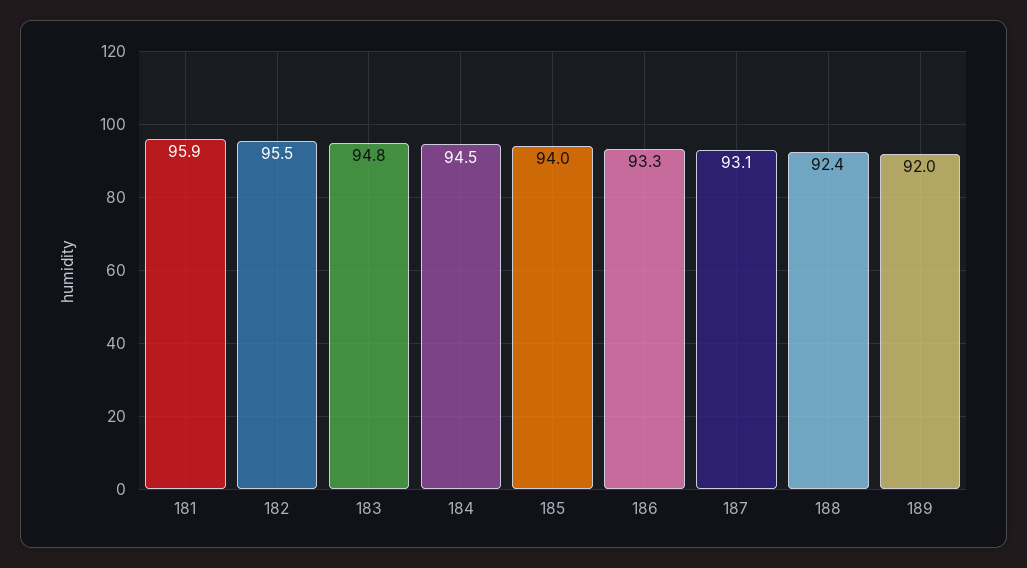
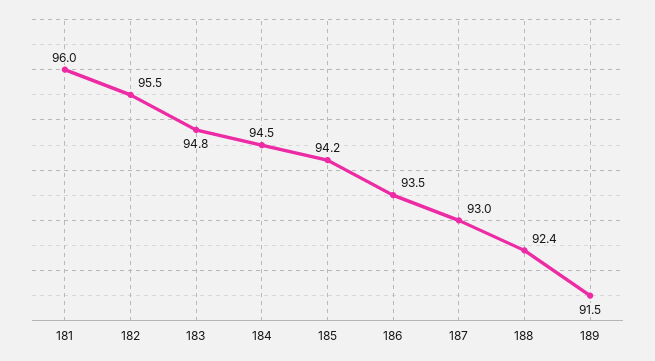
181: 95.9 -> 96
185: 94 -> 94.2
186: 93.3 -> 93.5
187: 93.1 -> 93
189: 92 -> 91.5

